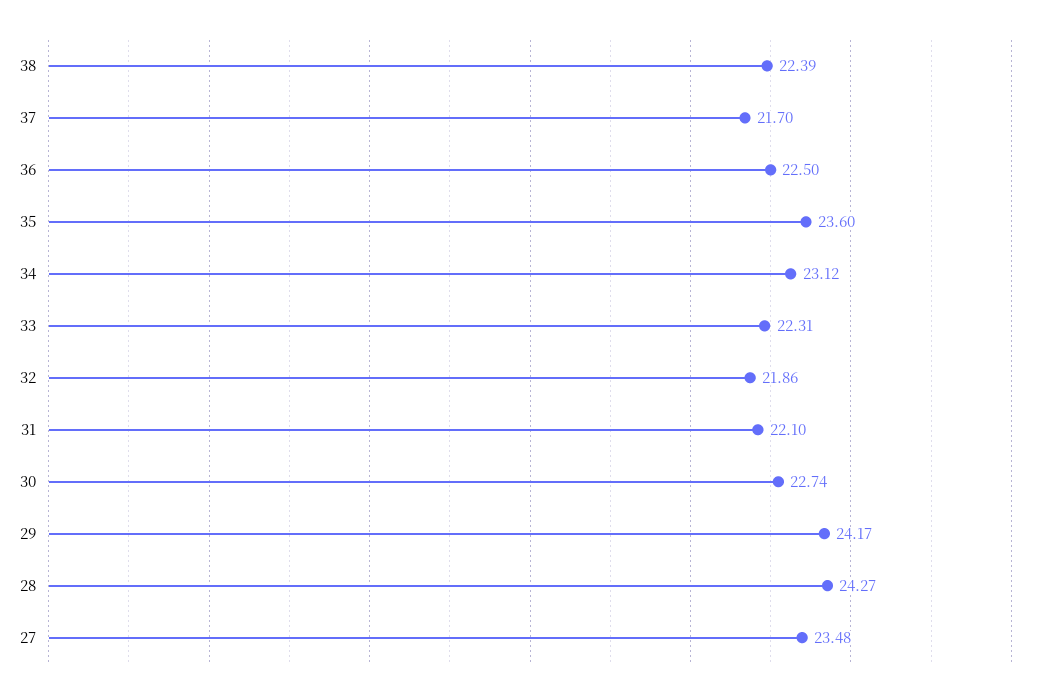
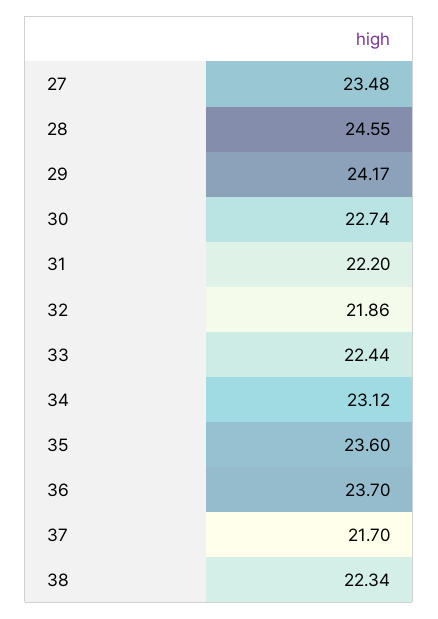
38: 22.39 -> 22.34
36: 22.5 -> 23.7
33: 22.31 -> 22.44
31: 22.1 -> 22.2
28: 24.27 -> 24.55

